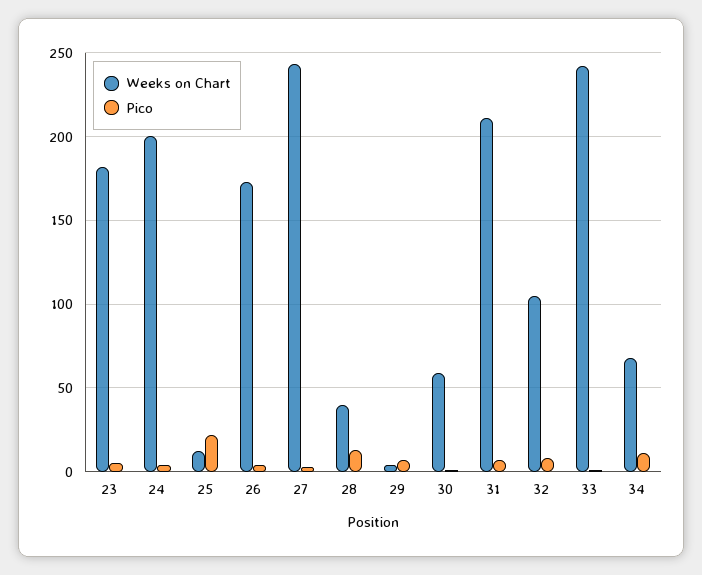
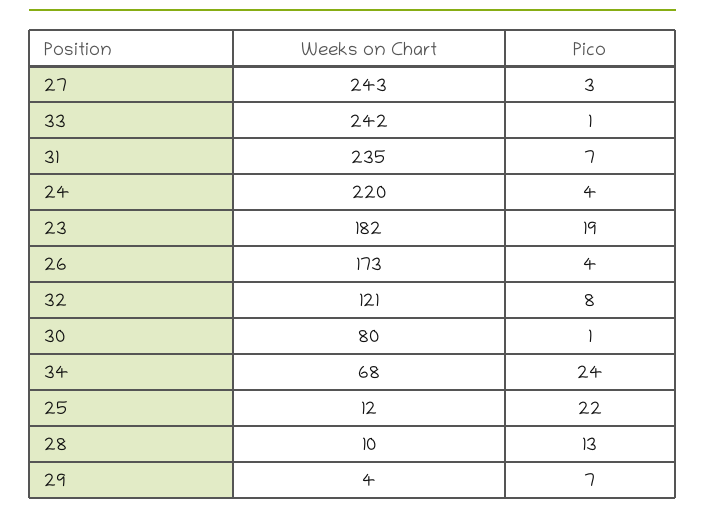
Pico, 23: 5 -> 19
Weeks on Chart, 24: 200 -> 220
Weeks on Chart, 28: 40 -> 10
Weeks on Chart, 30: 60 -> 80
Weeks on Chart, 31: 210 -> 235
Weeks on Chart, 32: 105 -> 121
Pico, 34: 10 -> 24

